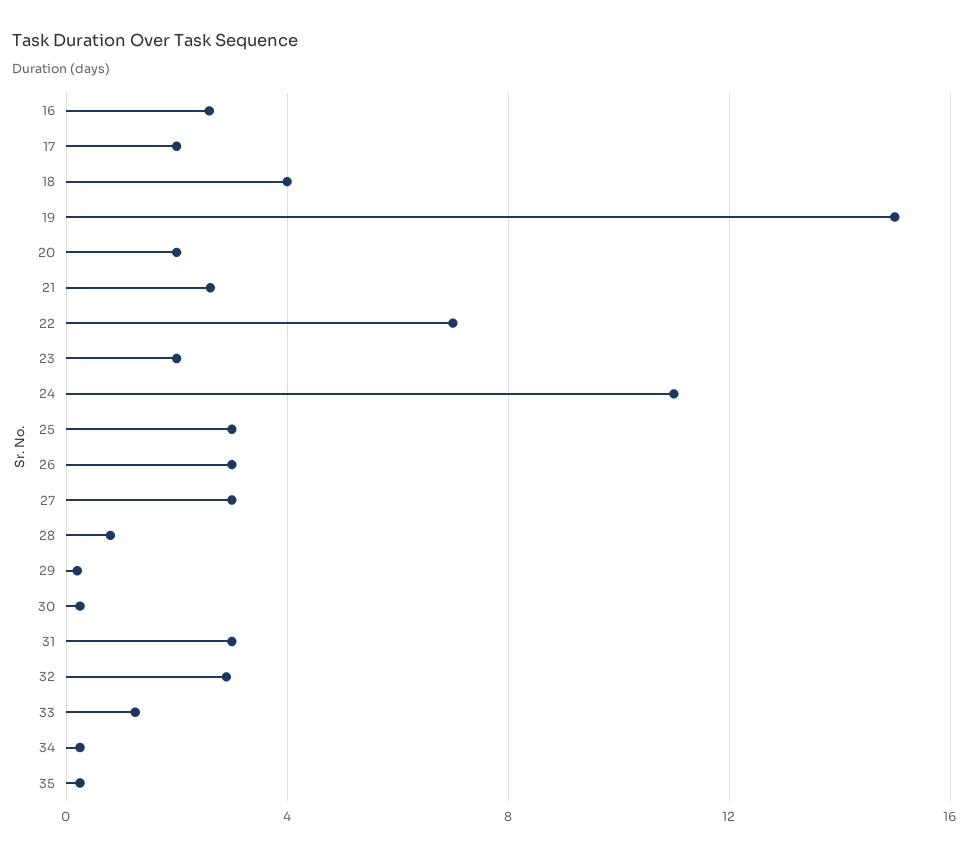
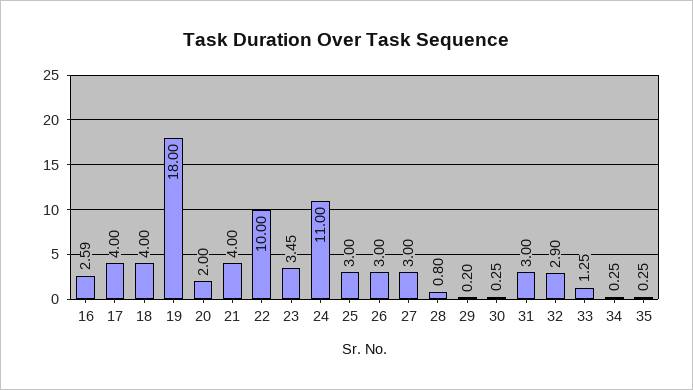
17: 2 -> 4
19: 15 -> 18
21: 2.5 -> 4
22: 7 -> 10
23: 2 -> 3.45

